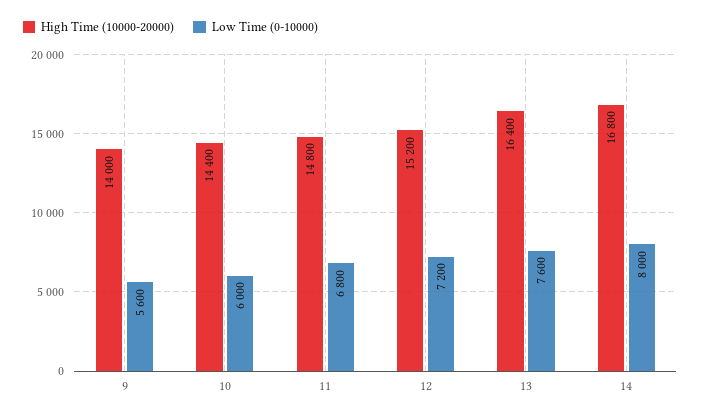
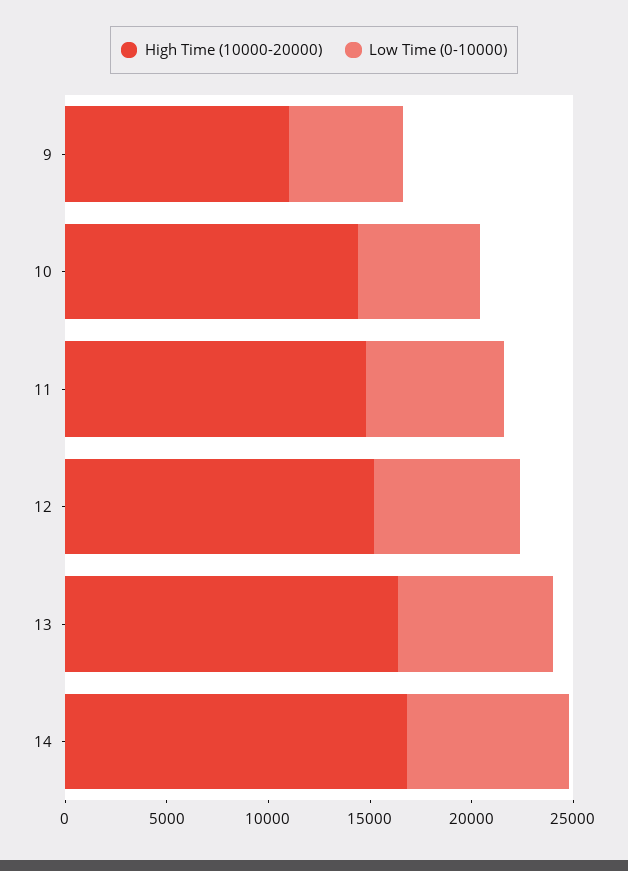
High Time (10000-20000), 9: 14000 -> 11000

